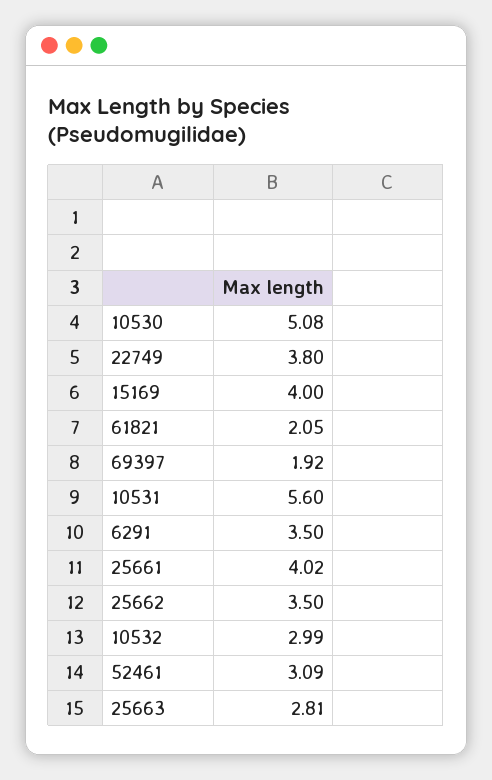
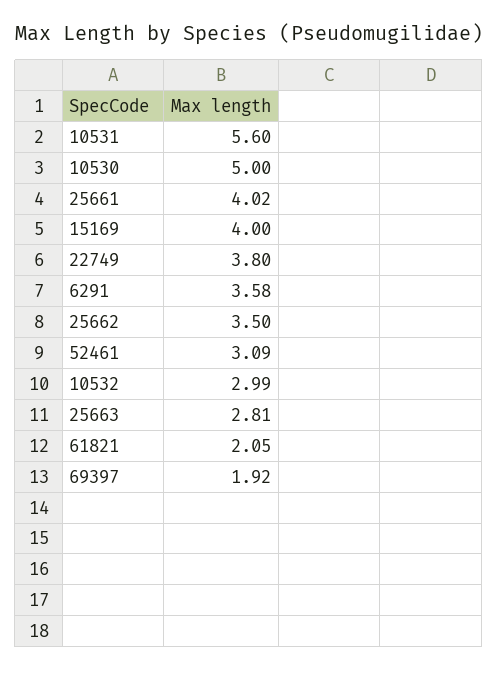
10530: 5.08 -> 5
6291: 3.5 -> 3.58

